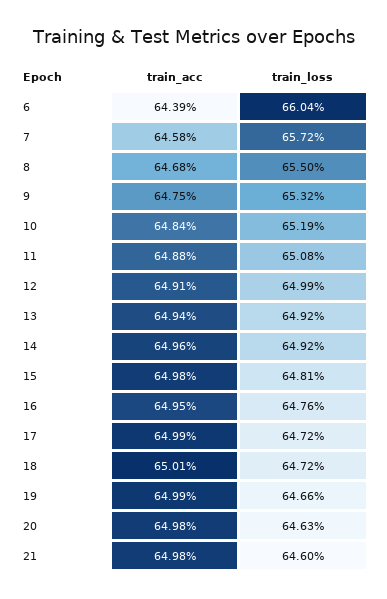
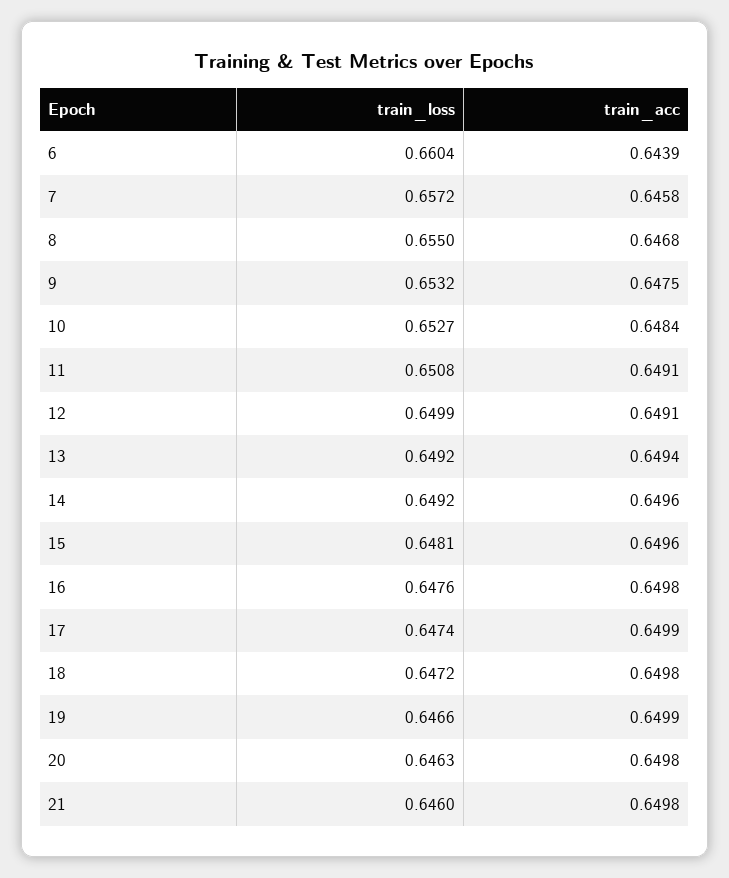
train_loss, 10: 0.6519 -> 0.6527
train_acc, 11: 0.6488 -> 0.6491
train_acc, 15: 0.6498 -> 0.6496
train_acc, 16: 0.6495 -> 0.6498
train_loss, 17: 0.6472 -> 0.6474
train_acc, 18: 0.6501 -> 0.6498

